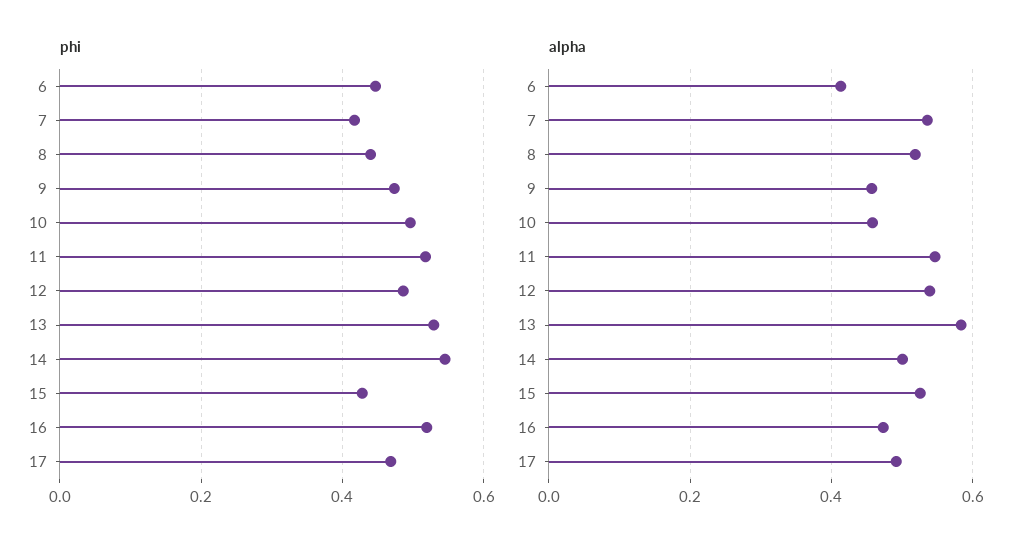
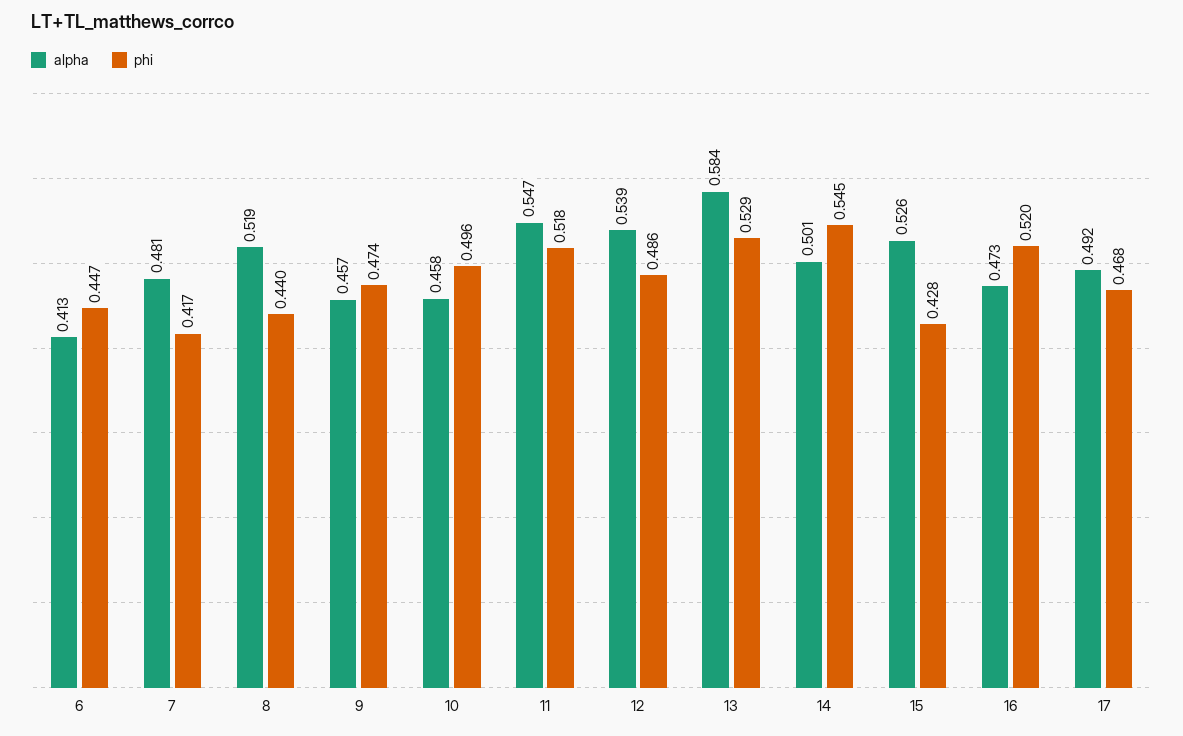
alpha, 7: 0.54 -> 0.481

